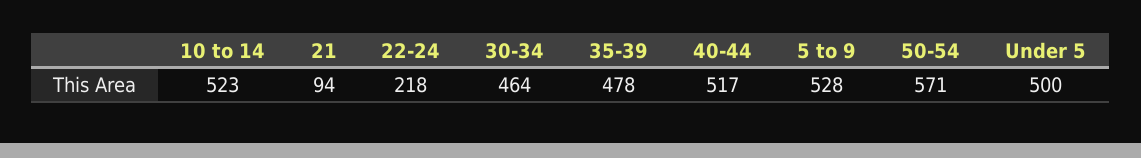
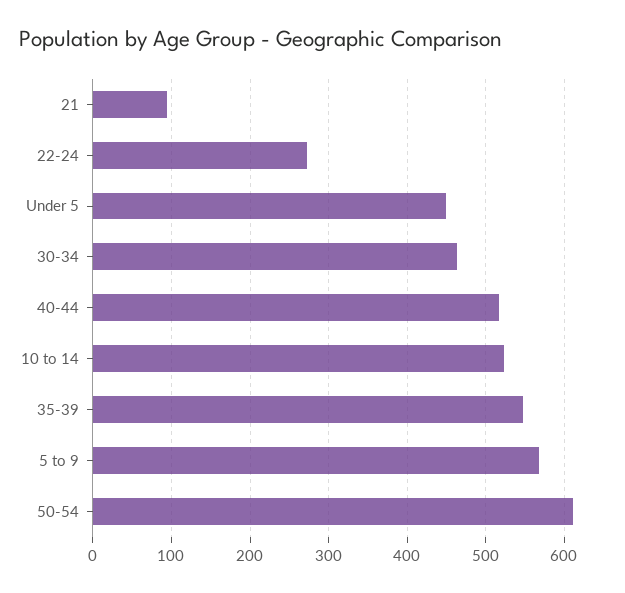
22-24: 218 -> 270
35-39: 478 -> 550
5 to 9: 528 -> 570
50-54: 571 -> 610
Under 5: 500 -> 450

